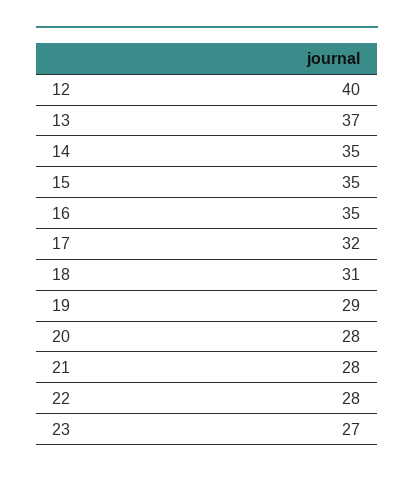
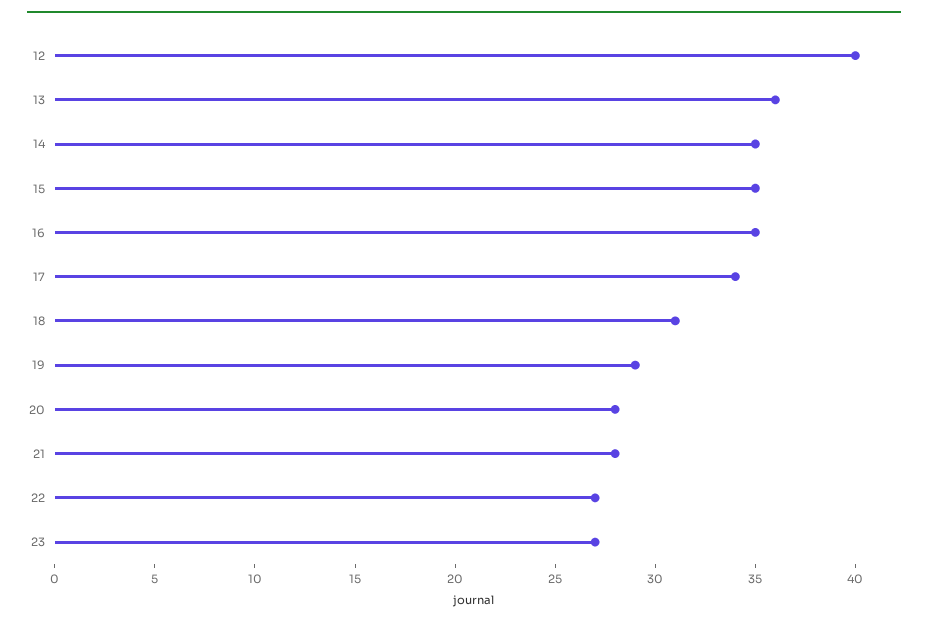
13: 37 -> 36
17: 32 -> 34
22: 28 -> 27

